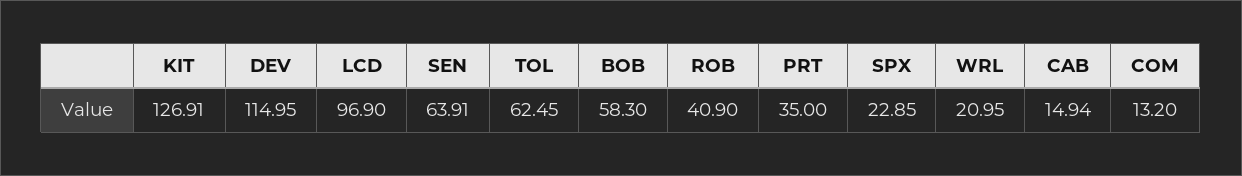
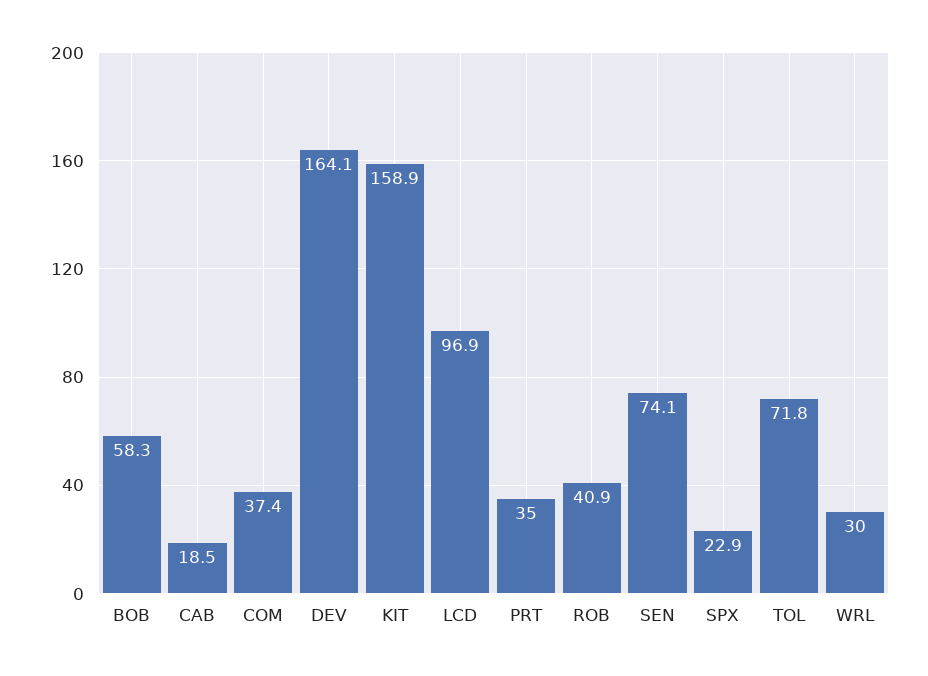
KIT: 126.91 -> 158.9
DEV: 114.95 -> 164.1
SEN: 63.91 -> 74.1
TOL: 62.45 -> 71.8
WRL: 20.95 -> 30
CAB: 14.94 -> 18.5
COM: 13.2 -> 37.4

